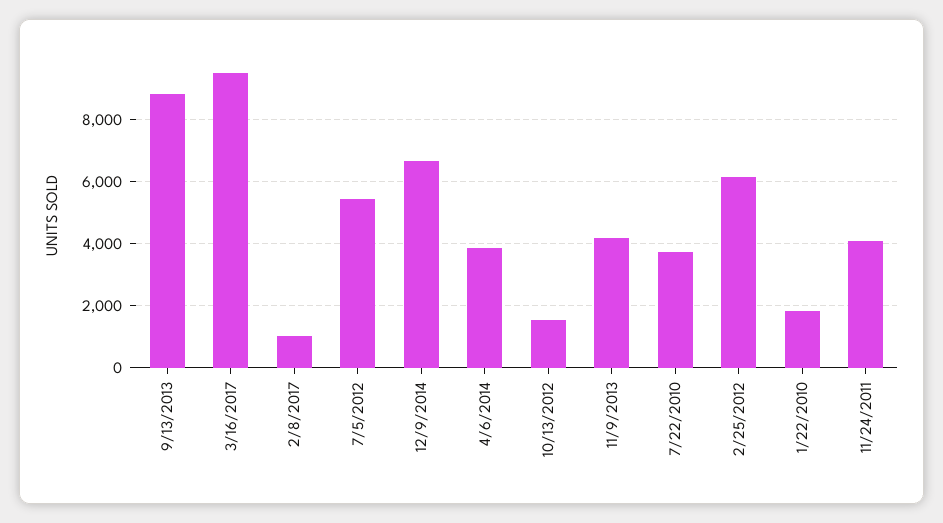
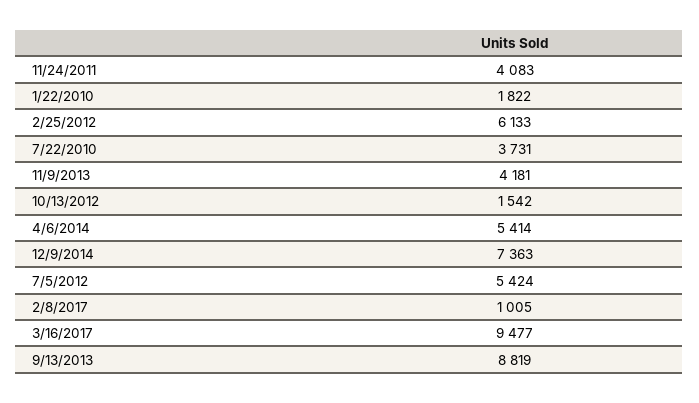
12/9/2014: 6600 -> 7363
4/6/2014: 3800 -> 5414

